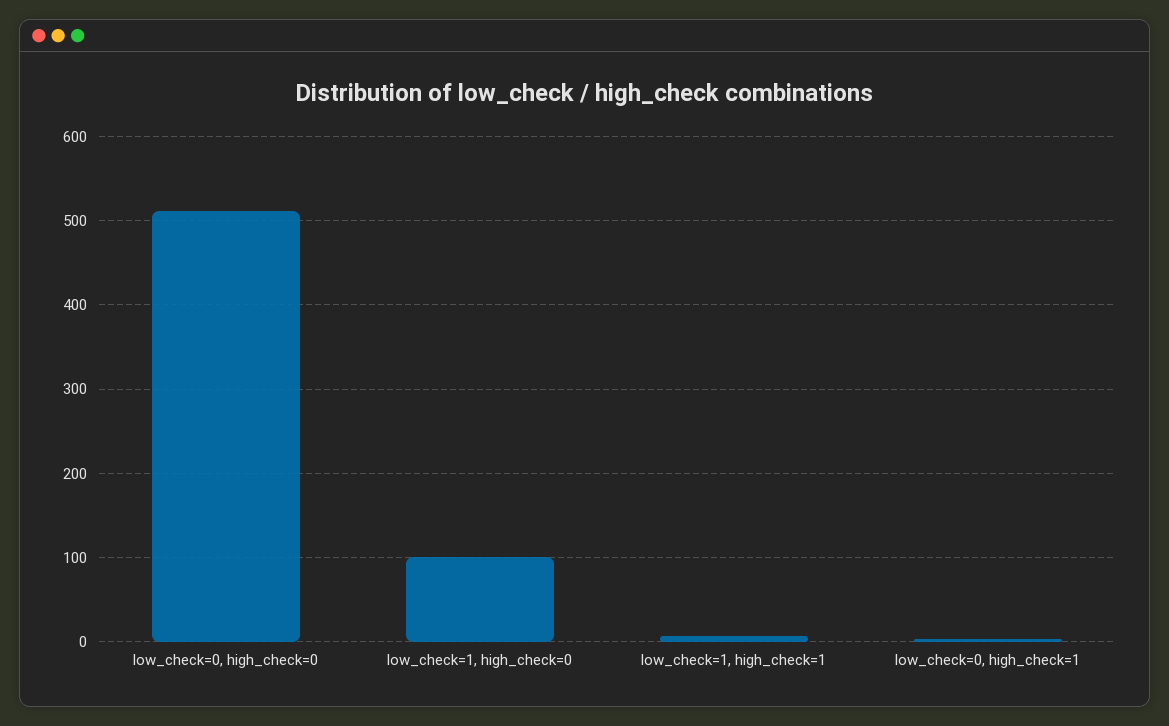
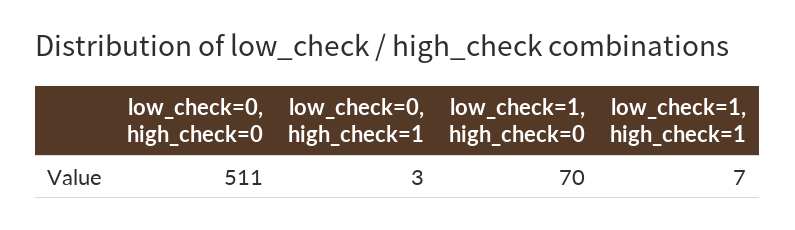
low_check=1, high_check=0: 100 -> 70

